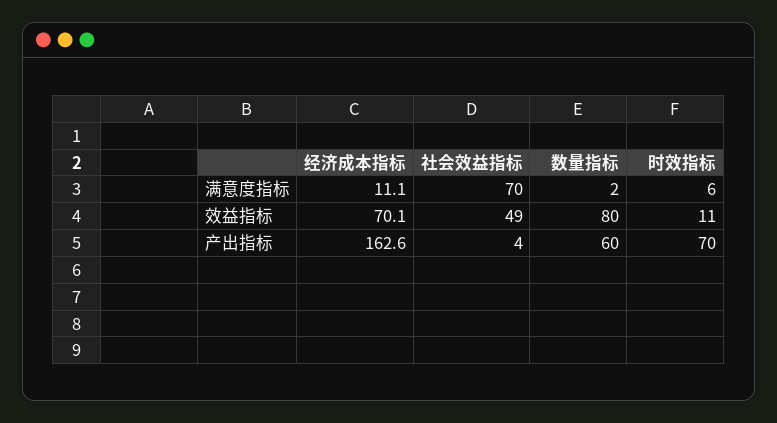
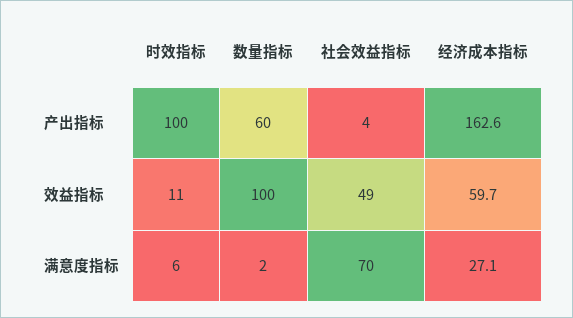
经济成本指标, 满意度指标: 11.1 -> 27.1
经济成本指标, 效益指标: 70.1 -> 59.7
数量指标, 效益指标: 80 -> 100
时效指标, 产出指标: 70 -> 100

